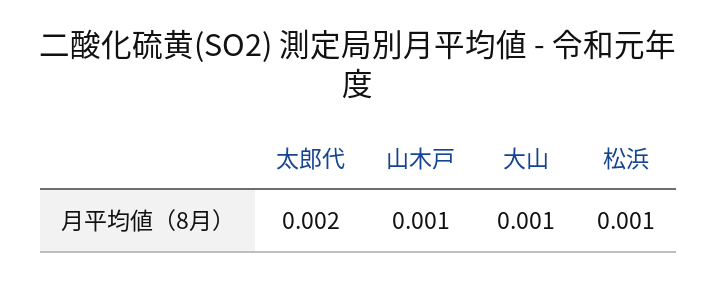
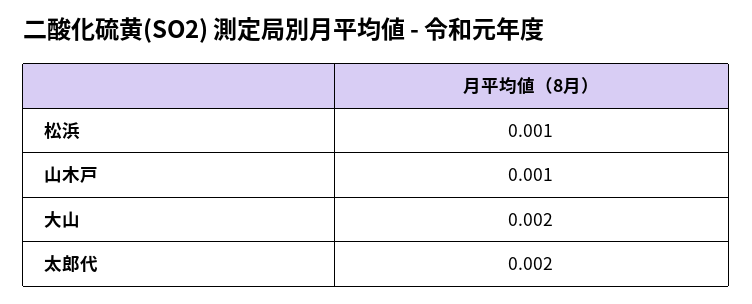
大山: 0.001 -> 0.002

